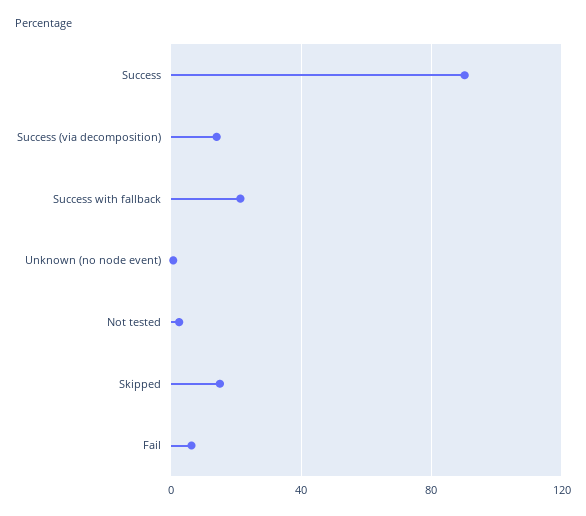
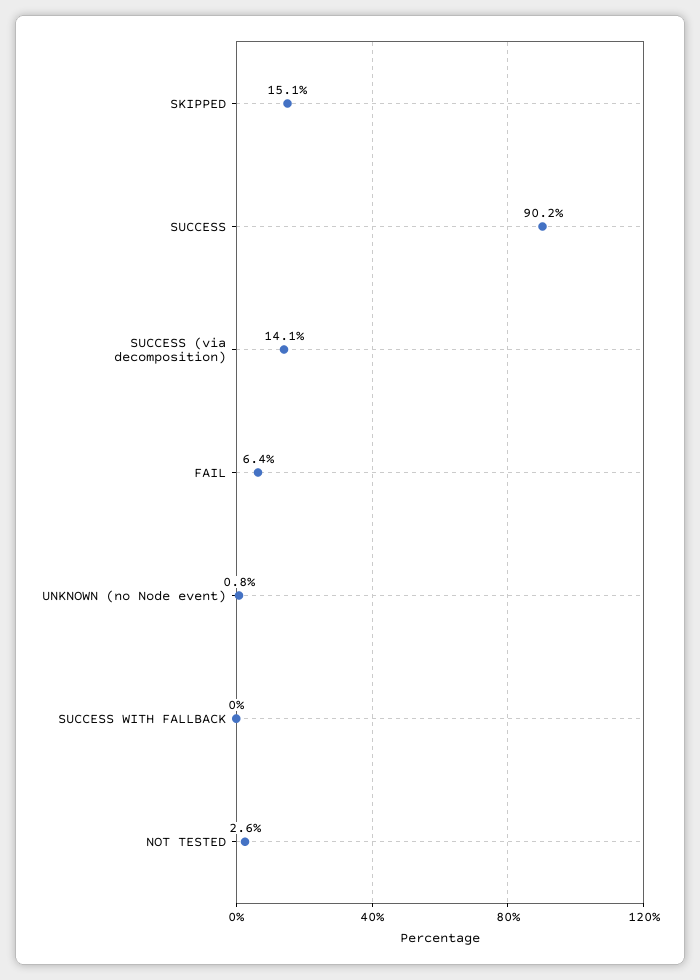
Success with fallback: 20 -> 0

